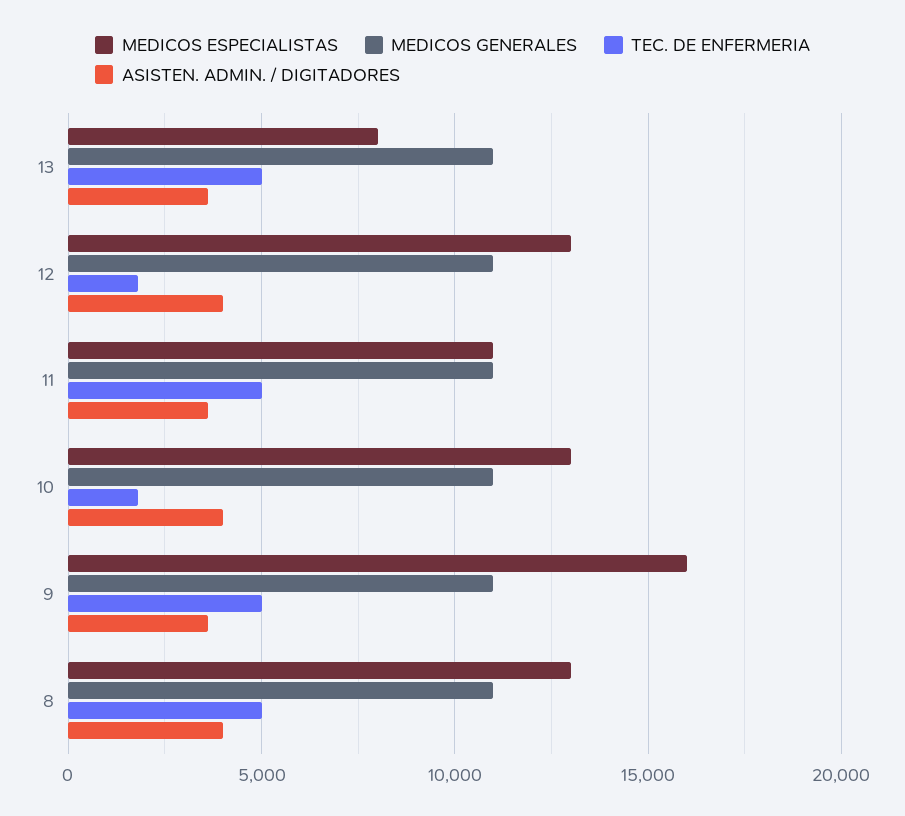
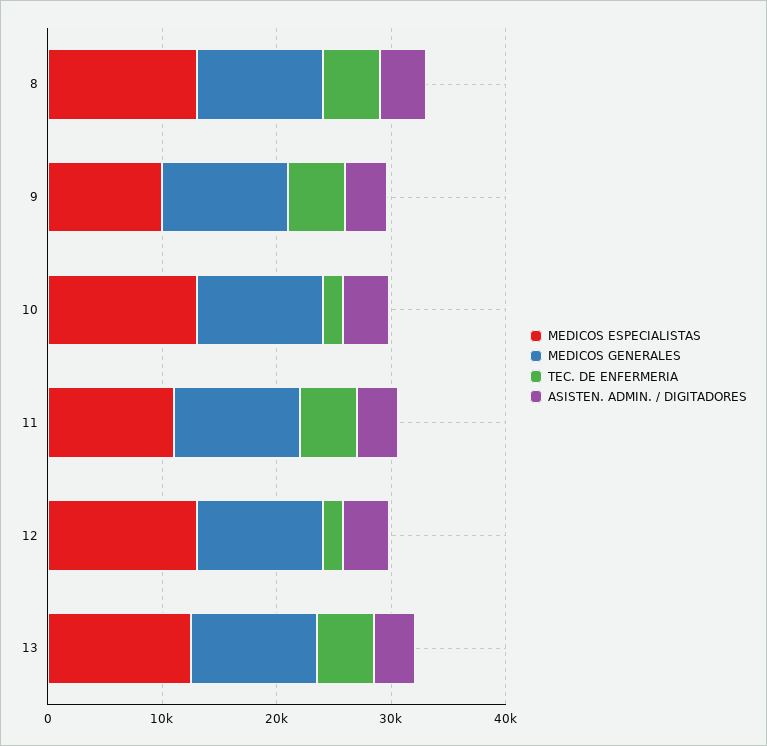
MEDICOS ESPECIALISTAS, 13: 8000 -> 12000
MEDICOS ESPECIALISTAS, 9: 16000 -> 10000

